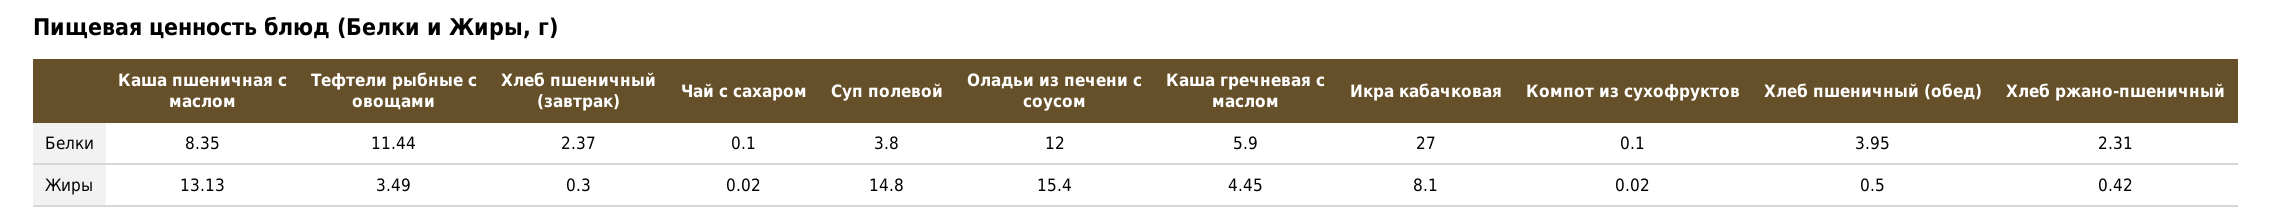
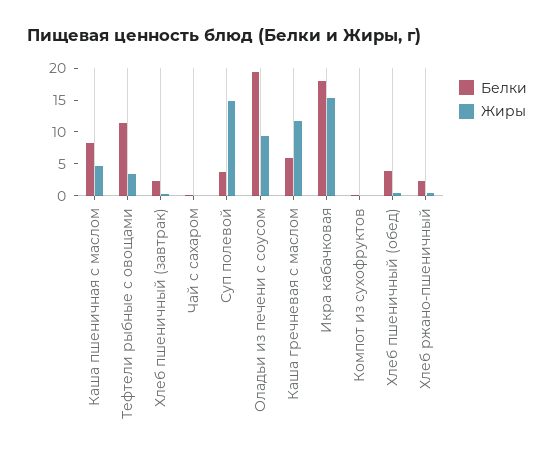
Белки, Оладьи из печени с соусом: 12 -> 20
Белки, Икра кабачковая: 27 -> 17.5
Жиры, Каша пшеничная с маслом: 13.13 -> 5
Жиры, Оладьи из печени с соусом: 15.4 -> 10
Жиры, Каша гречневая с маслом: 4.45 -> 12.5
Жиры, Икра кабачковая: 8.1 -> 15

